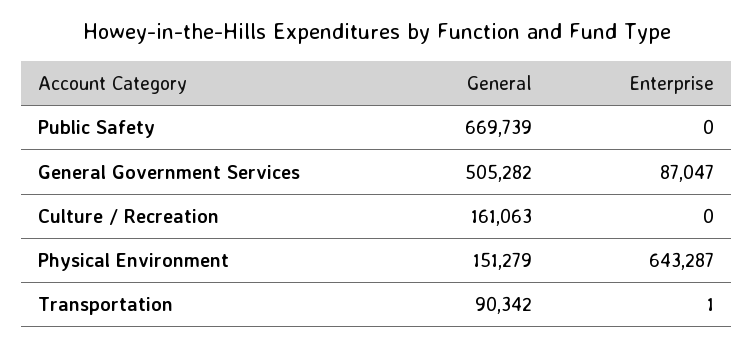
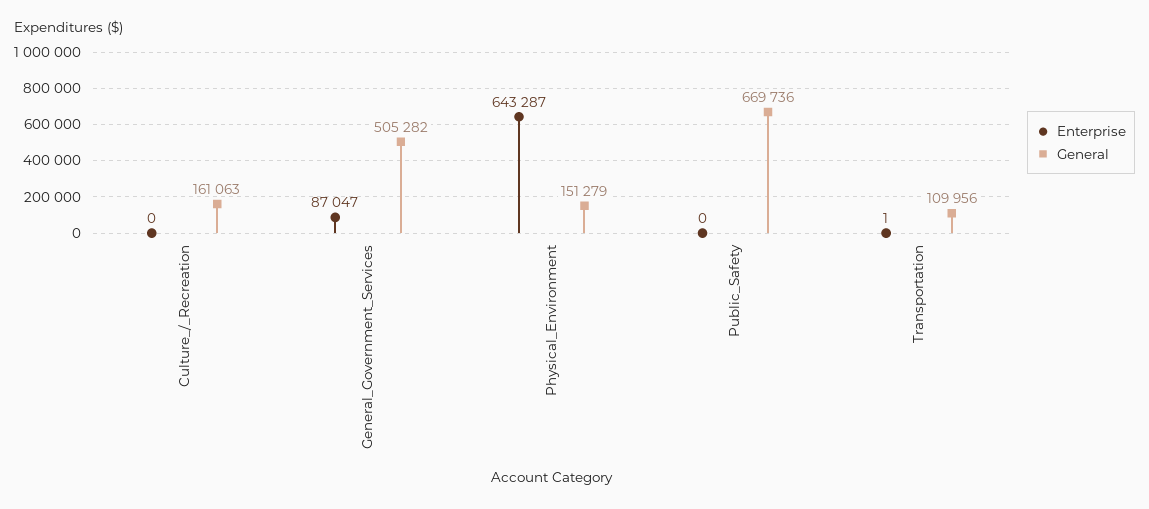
General, Public Safety: 669739 -> 669736
General, Transportation: 90342 -> 109956

